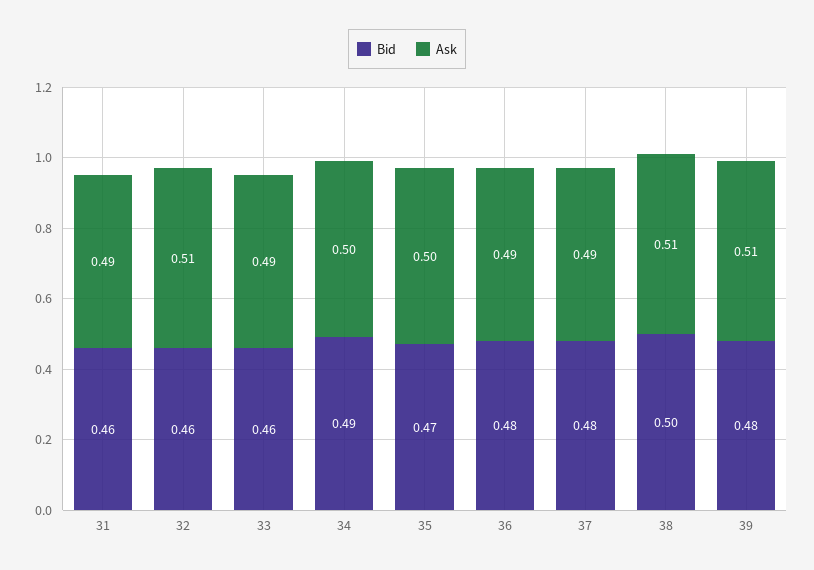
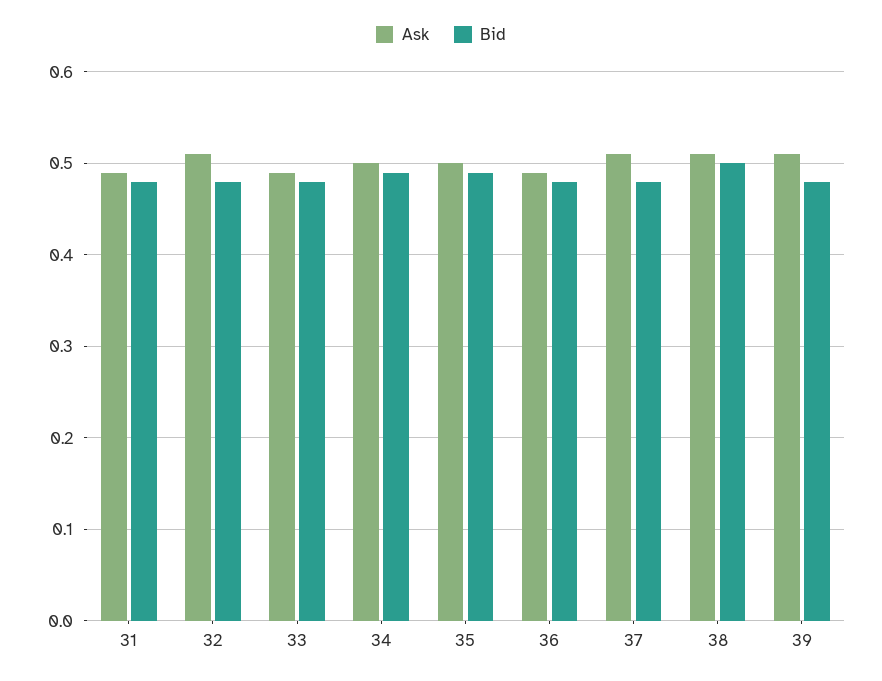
Bid, 31: 0.46 -> 0.48
Bid, 32: 0.46 -> 0.48
Bid, 33: 0.46 -> 0.48
Bid, 35: 0.47 -> 0.49
Ask, 37: 0.49 -> 0.51

